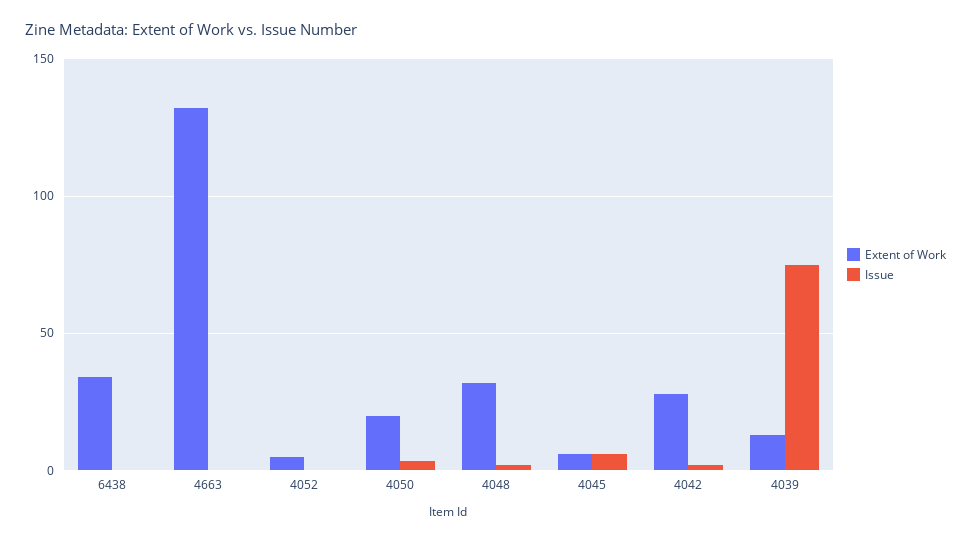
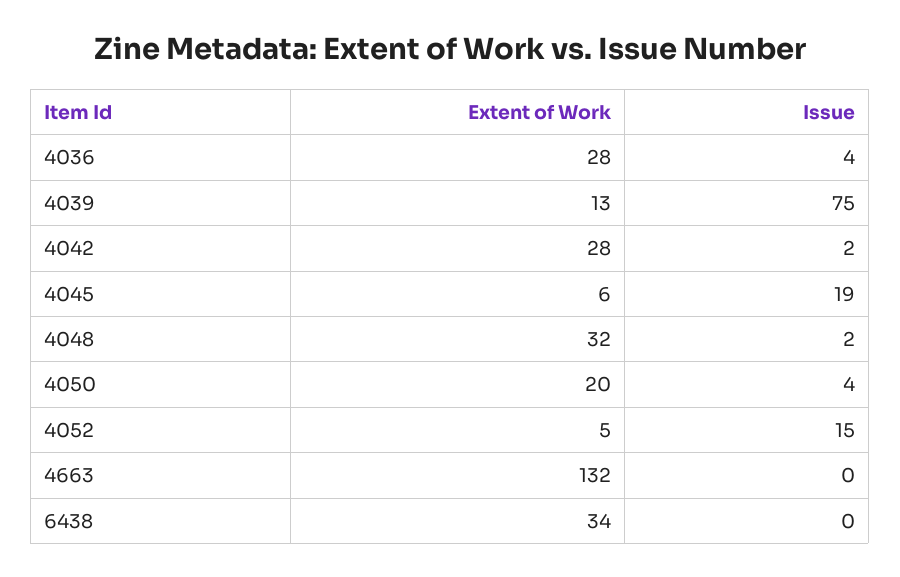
Issue, 4052: 0 -> 15
Issue, 4045: 5 -> 19
Extent of Work, 4036: none -> 28
Issue, 4036: none -> 4

